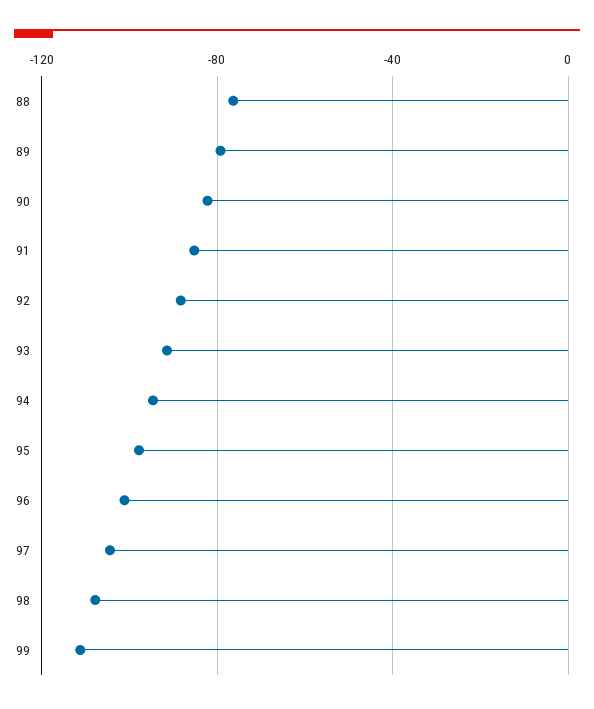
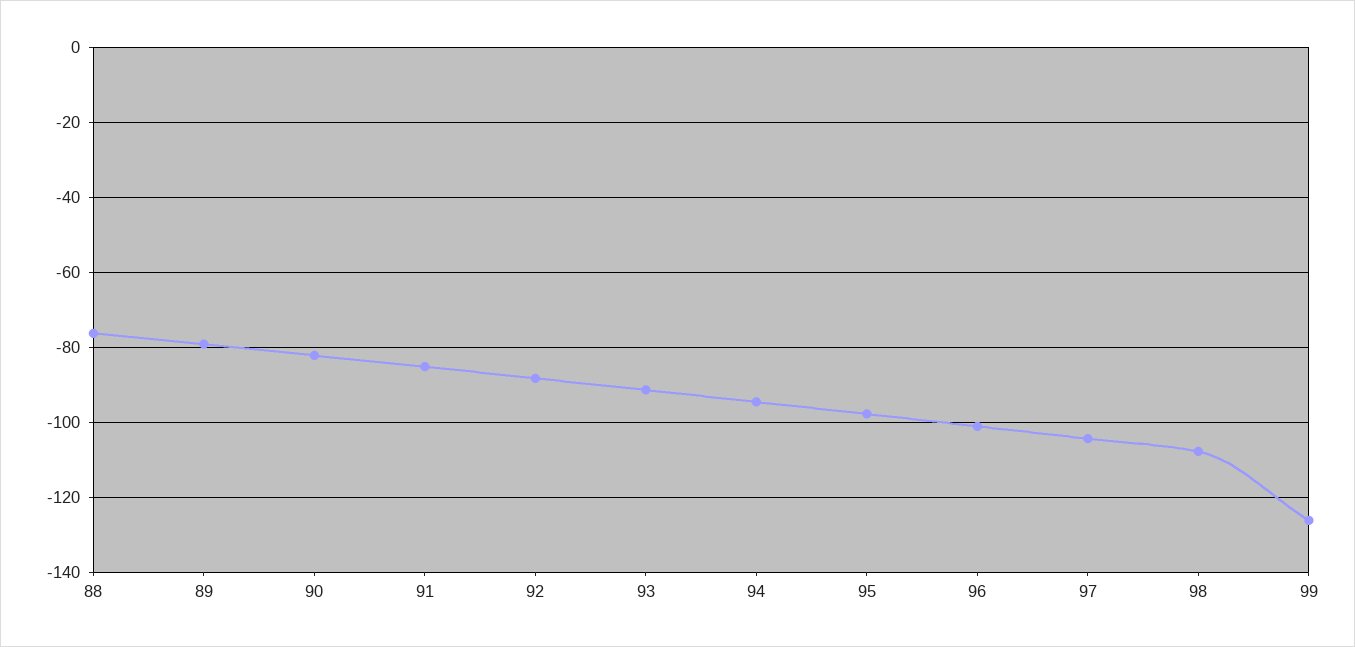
99: -110 -> -126

